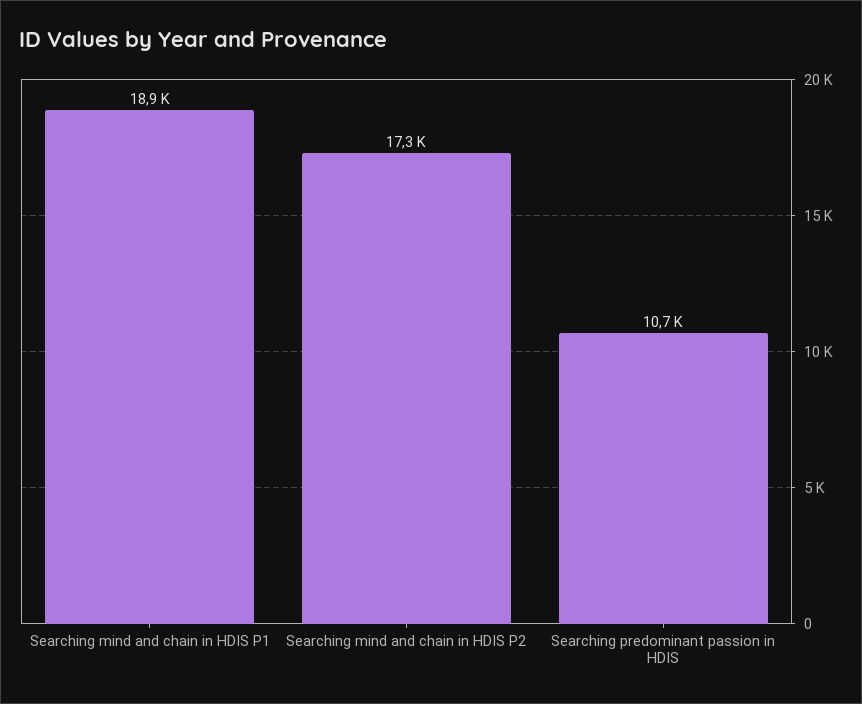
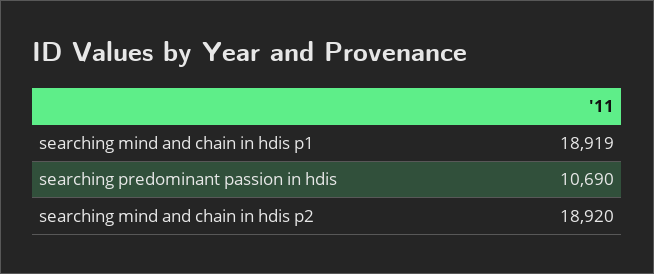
Searching mind and chain in HDIS P2: 17300 -> 18920

